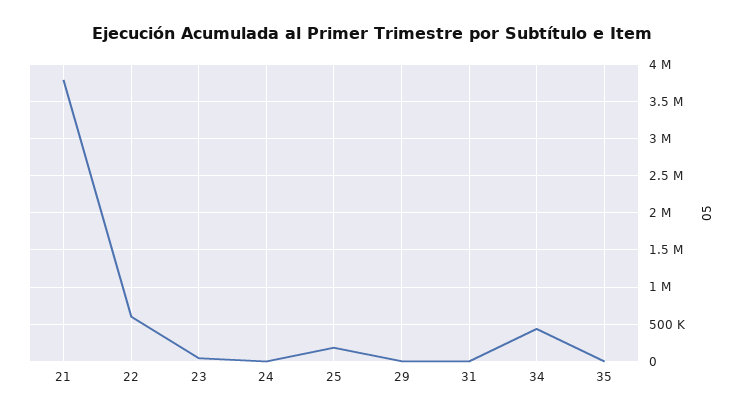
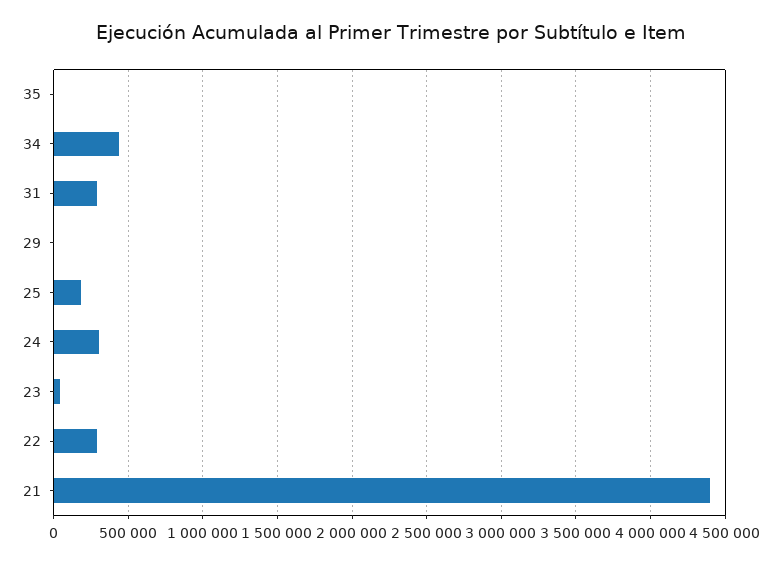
21: 3800000 -> 4400000
22: 600000 -> 300000
24: 0 -> 300000
31: 0 -> 300000

